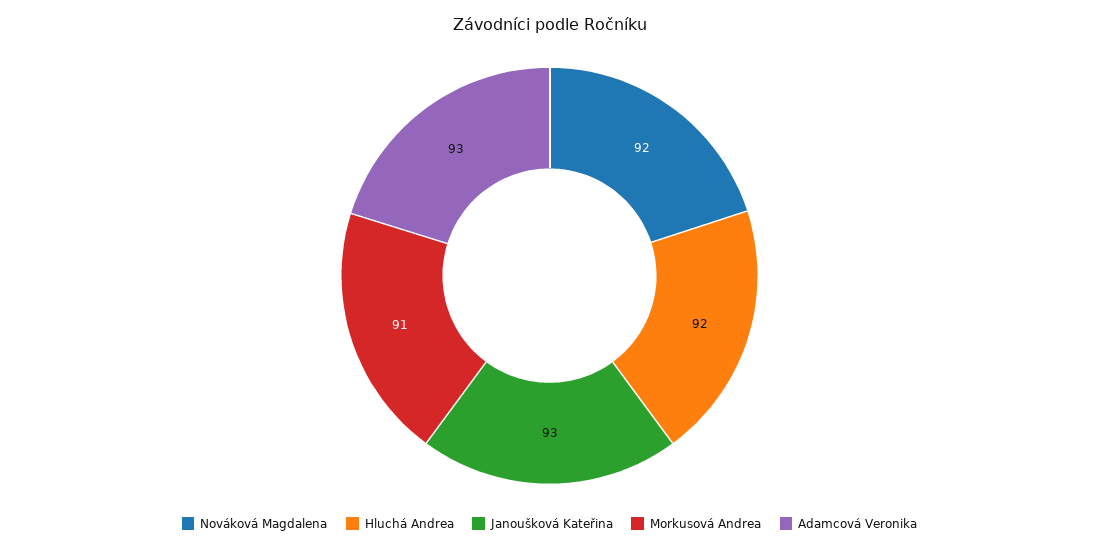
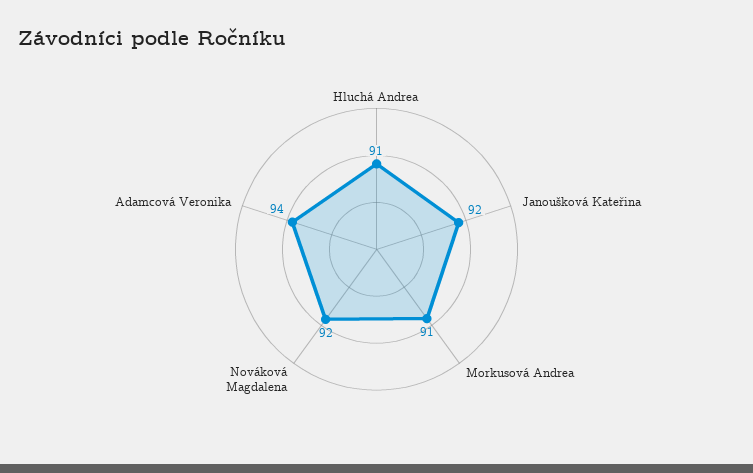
Hluchá Andrea: 92 -> 91
Janoušková Kateřina: 93 -> 92
Adamcová Veronika: 93 -> 94

